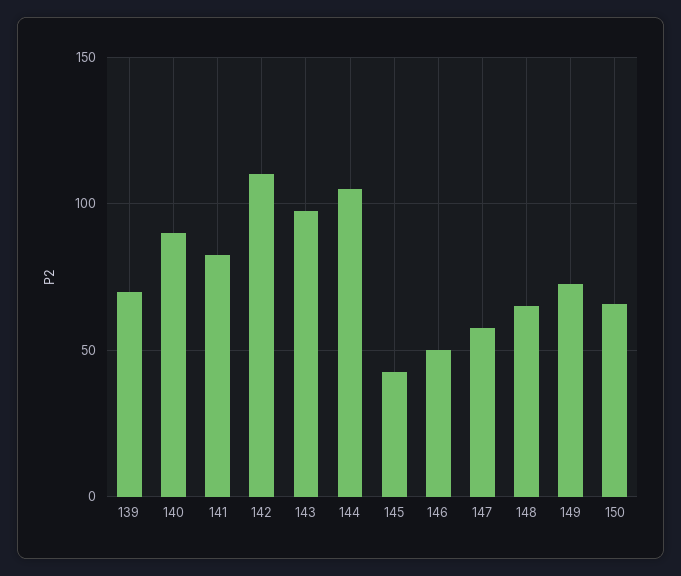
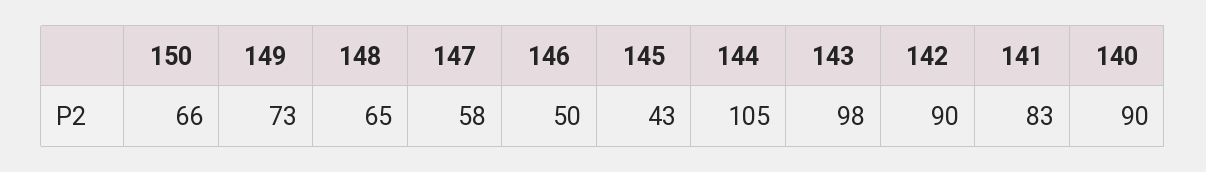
139: 70 -> none
142: 110 -> 90

